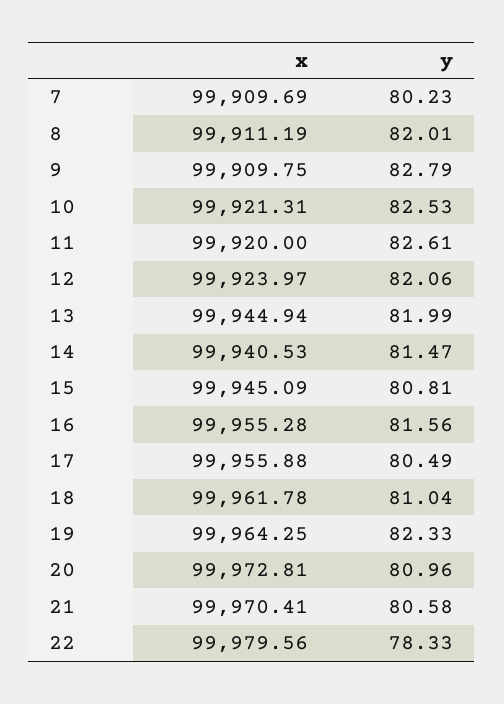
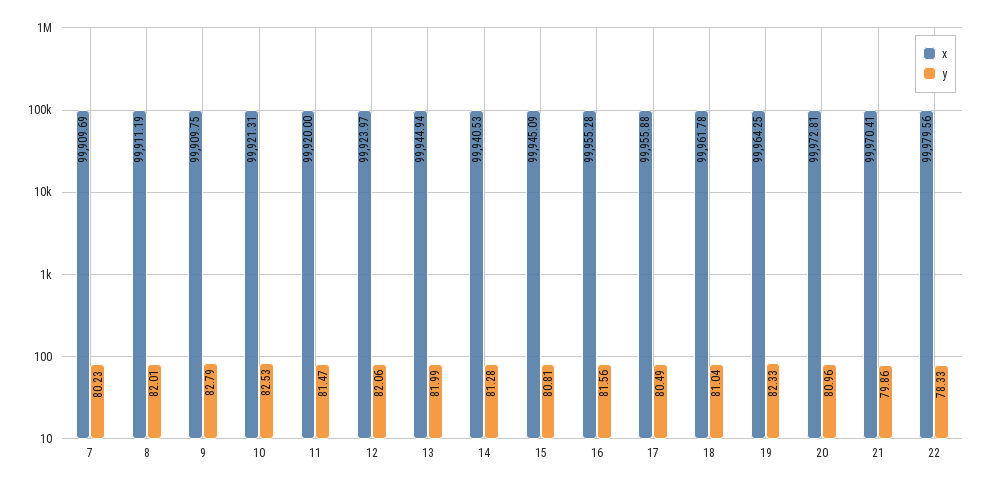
y, 11: 82.61 -> 81.47
y, 14: 81.47 -> 81.28
y, 21: 80.58 -> 79.86

